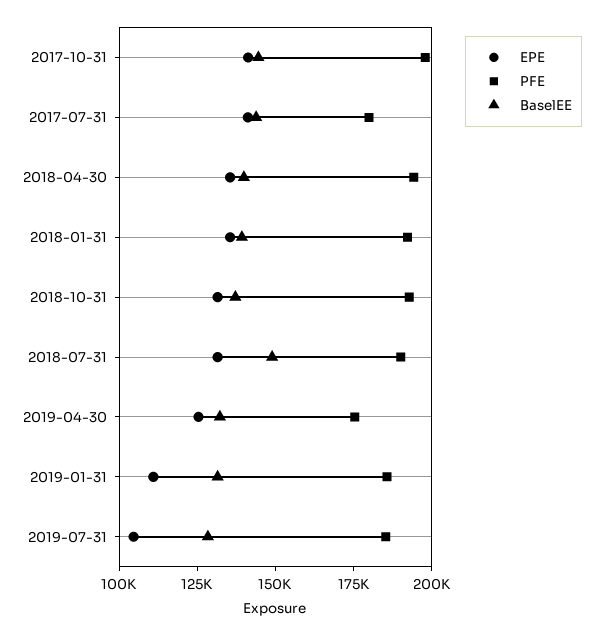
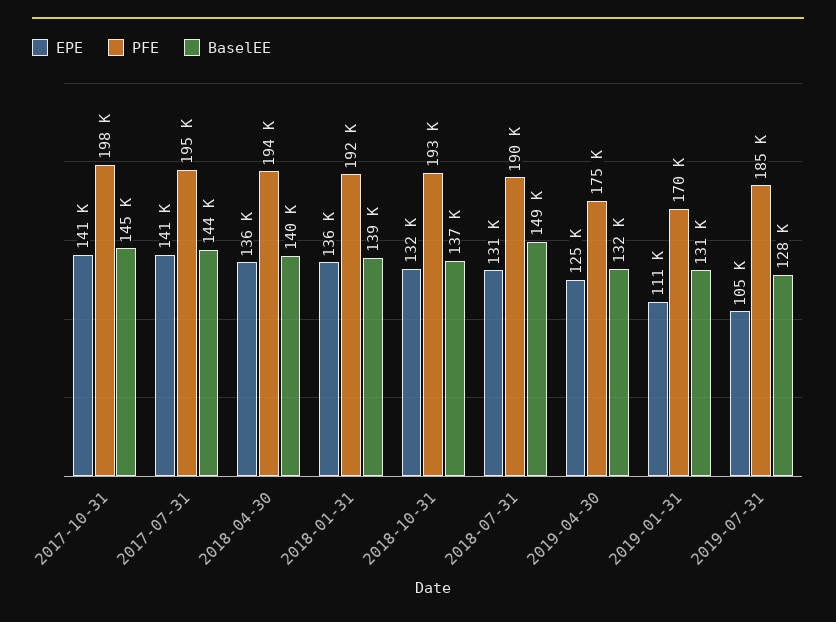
PFE, 2017-07-31: 180000 -> 195000
PFE, 2019-01-31: 185000 -> 170000

